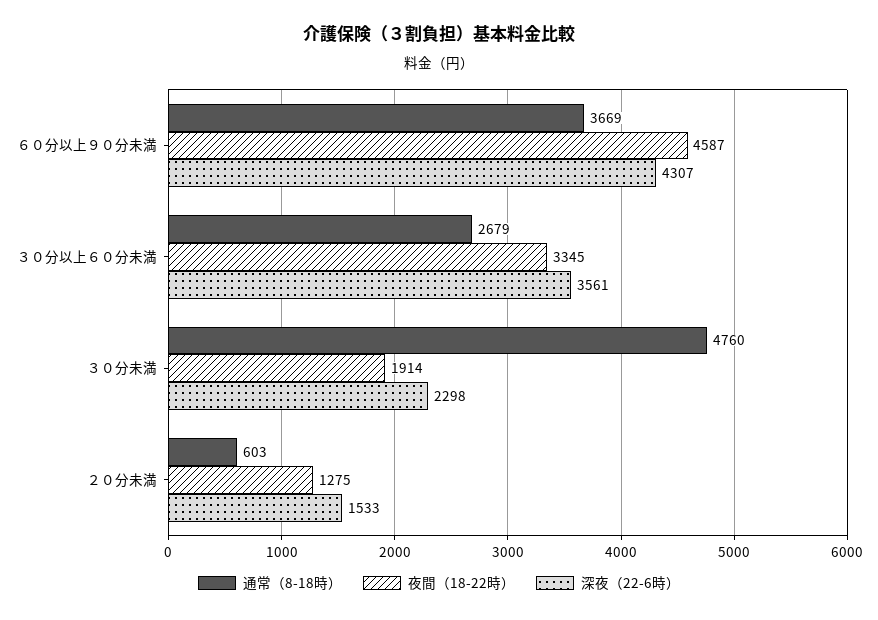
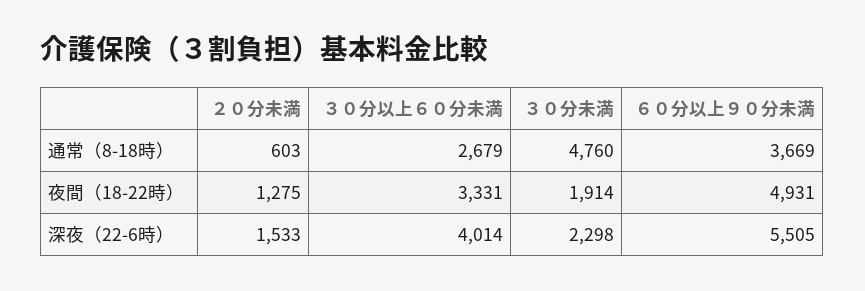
夜間（18-22時）, ６０分以上９０分未満: 4587 -> 4931
深夜（22-6時）, ６０分以上９０分未満: 4307 -> 5505
夜間（18-22時）, ３０分以上６０分未満: 3345 -> 3331
深夜（22-6時）, ３０分以上６０分未満: 3561 -> 4014

